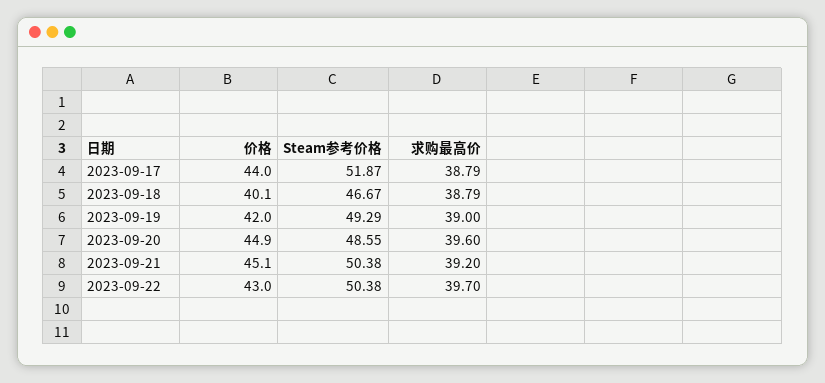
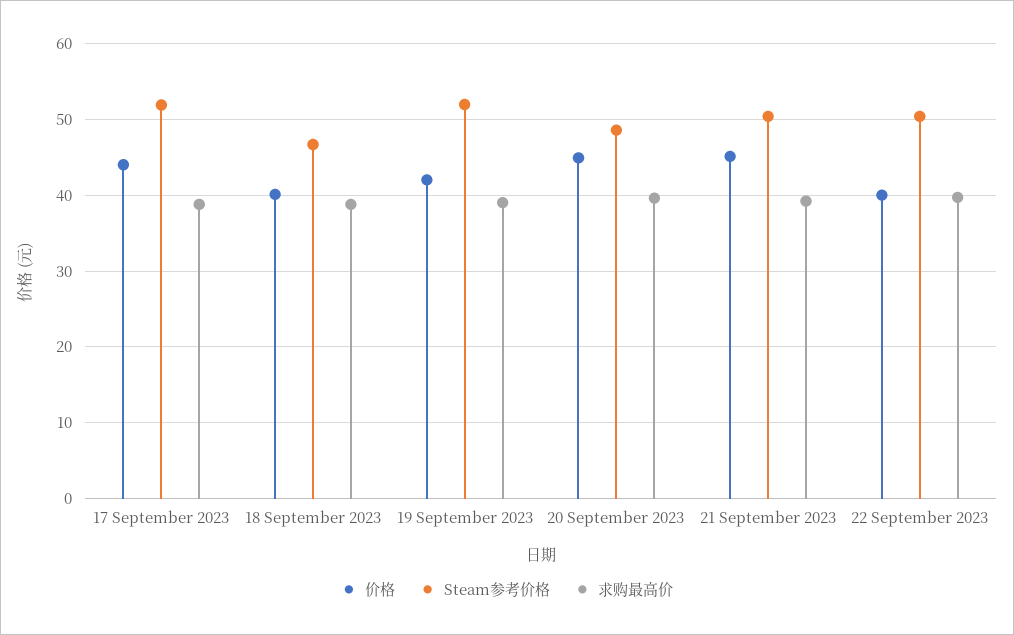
Steam参考价格, 2023-09-19: 49.29 -> 52
价格, 2023-09-22: 43 -> 40

